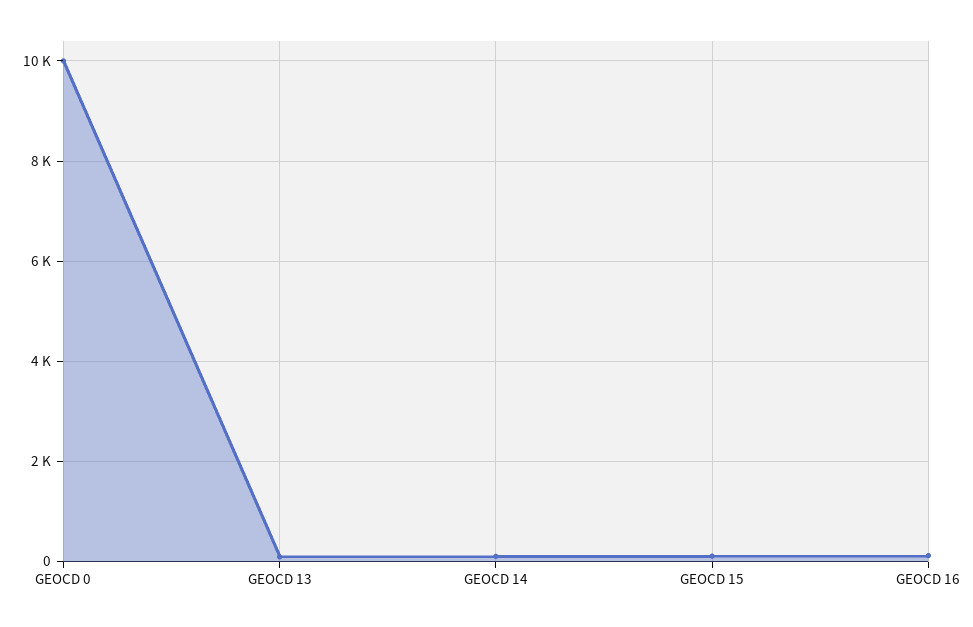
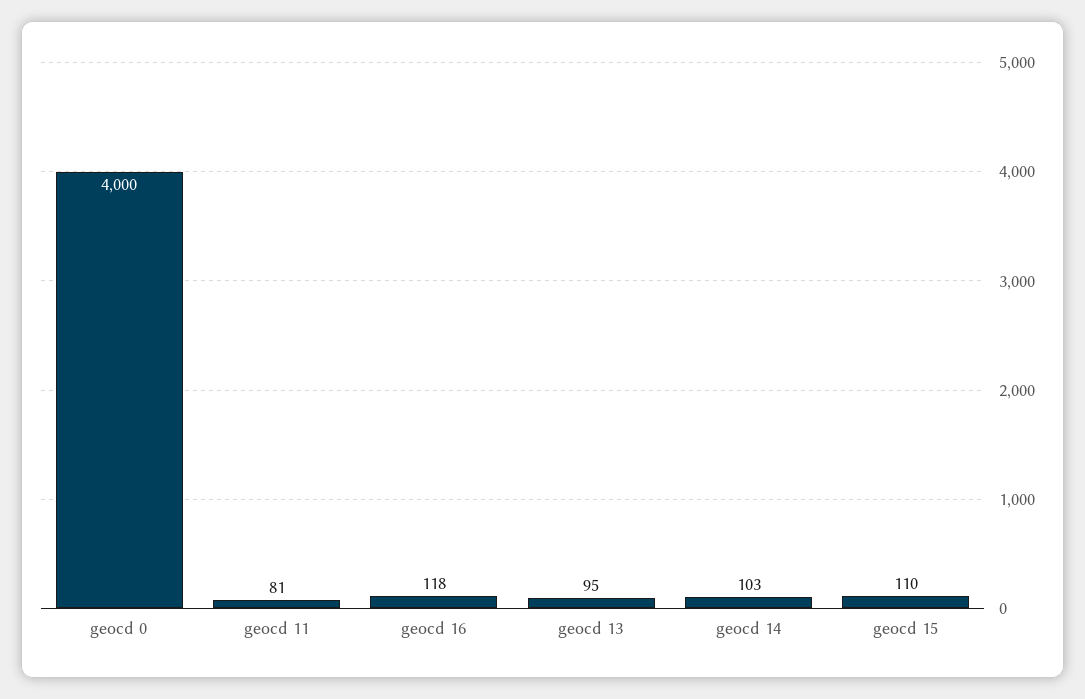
GEOCD 0: 10000 -> 4000
geocd 11: none -> 81

